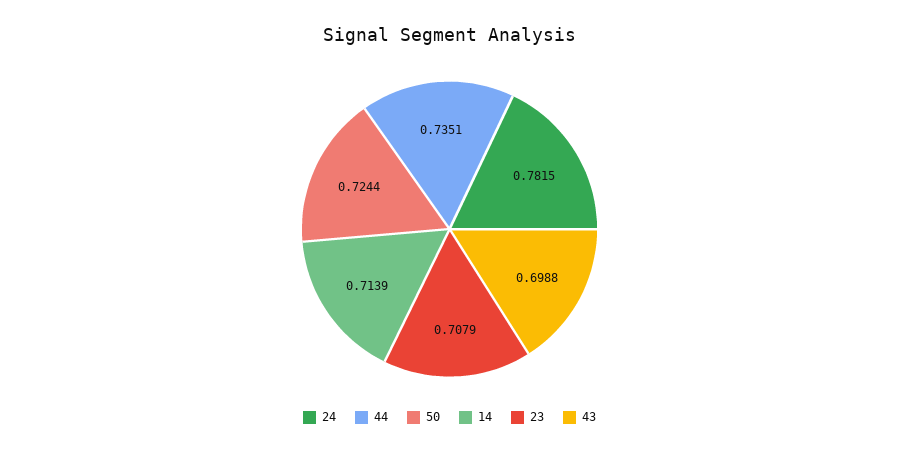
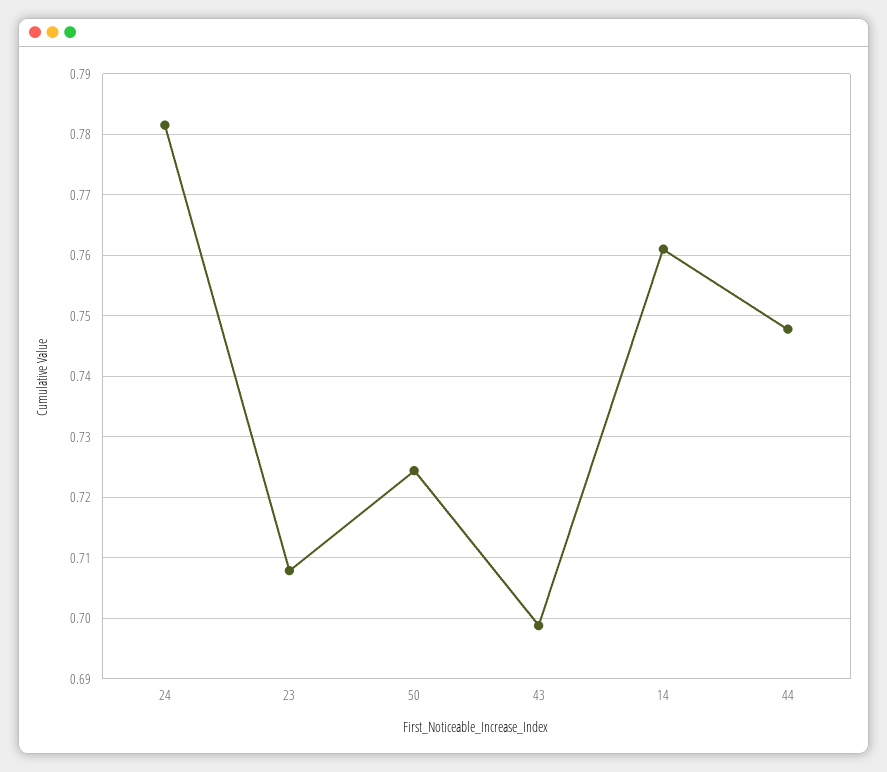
44: 0.7351 -> 0.748
14: 0.7139 -> 0.761

